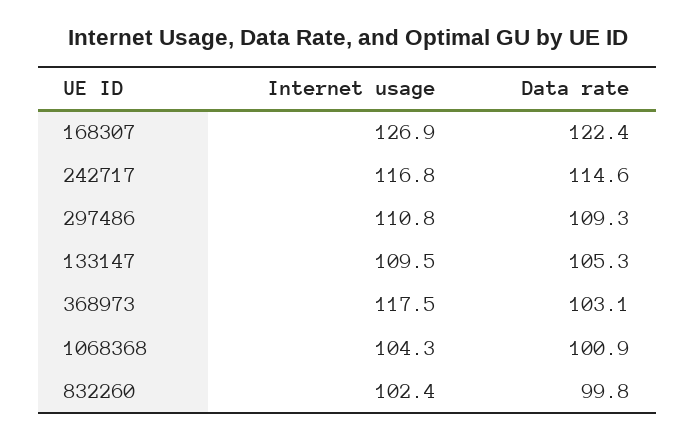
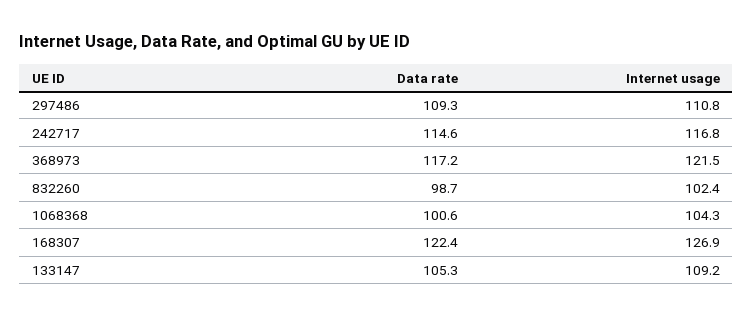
Internet usage, 133147: 109.5 -> 109.2
Internet usage, 368973: 117.5 -> 121.5
Data rate, 368973: 103.1 -> 117.2
Data rate, 1068368: 100.9 -> 100.6
Data rate, 832260: 99.8 -> 98.7

